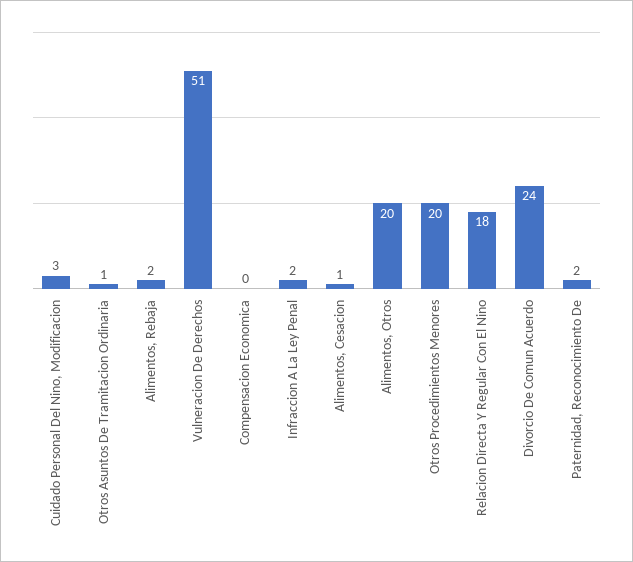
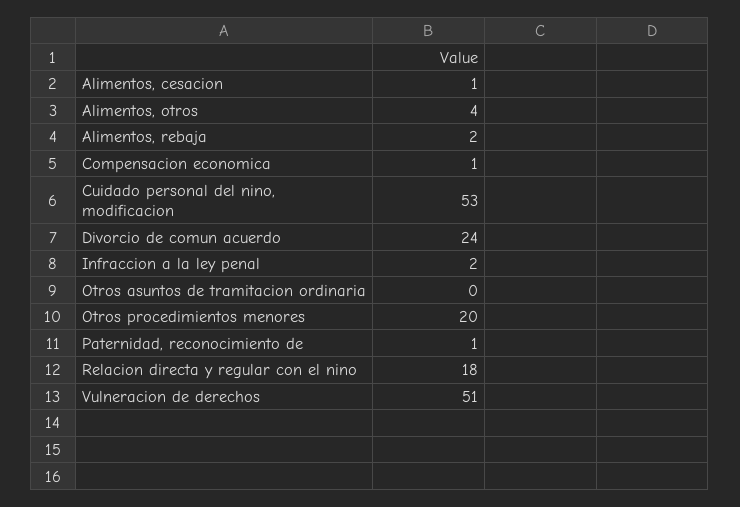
Cuidado Personal Del Nino, Modificacion: 3 -> 53
Otros Asuntos De Tramitacion Ordinaria: 1 -> 0
Compensacion Economica: 0 -> 1
Alimentos, Otros: 20 -> 4
Paternidad, Reconocimiento De: 2 -> 1

